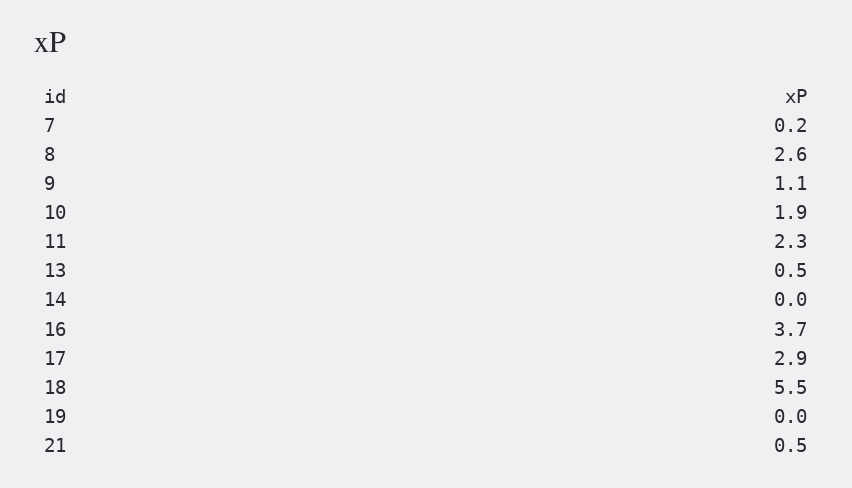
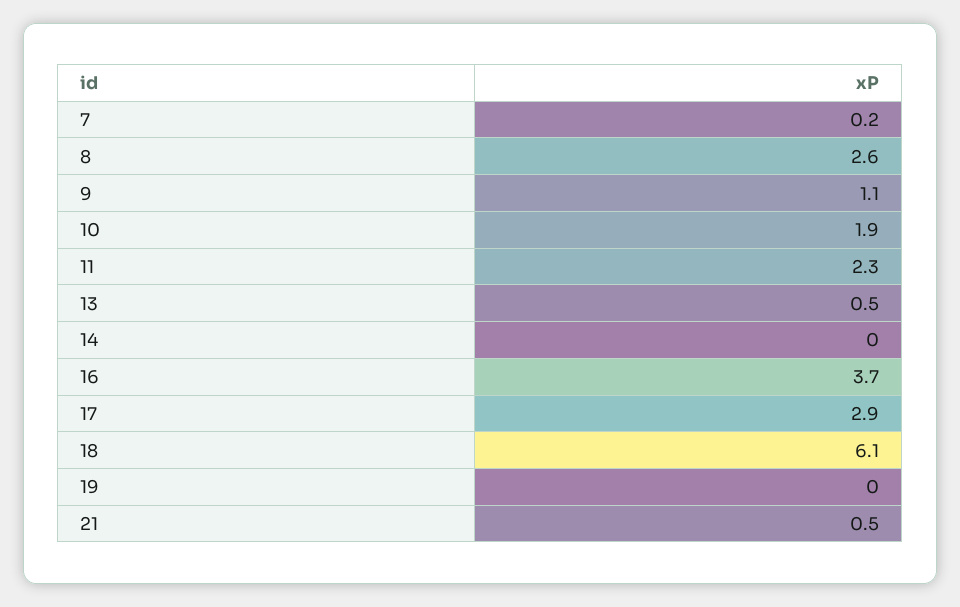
18: 5.5 -> 6.1

